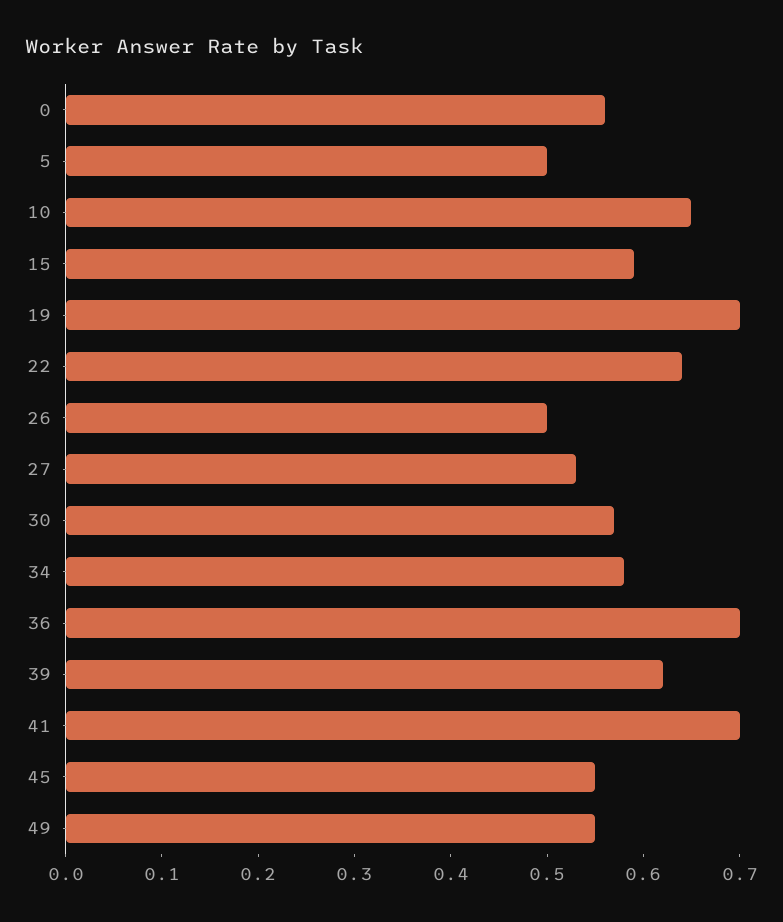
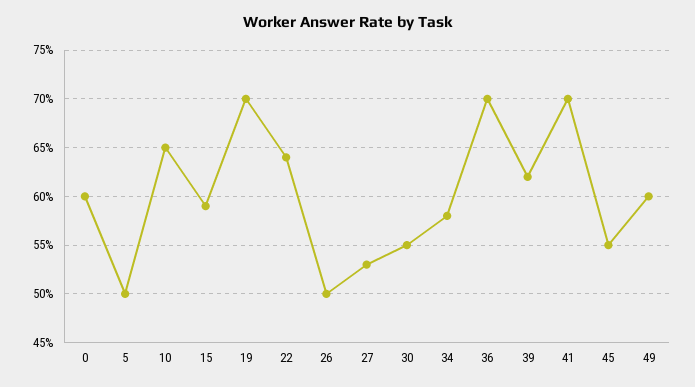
0: 0.56 -> 0.6
30: 0.57 -> 0.55
49: 0.55 -> 0.6

